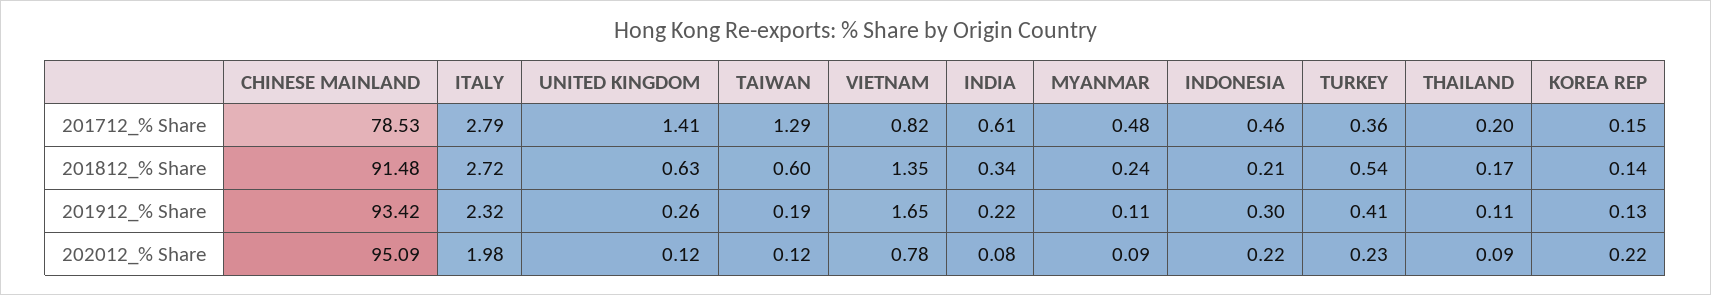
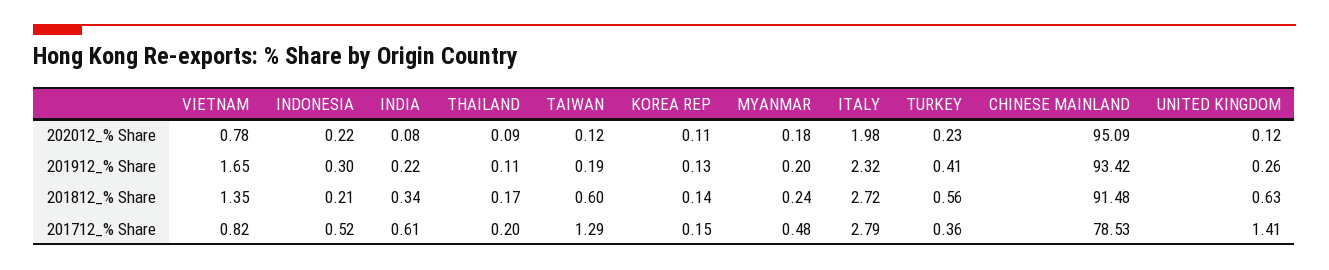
INDONESIA, 201712_% Share: 0.46 -> 0.52
TURKEY, 201812_% Share: 0.54 -> 0.56
MYANMAR, 201912_% Share: 0.11 -> 0.2
MYANMAR, 202012_% Share: 0.09 -> 0.18
KOREA REP, 202012_% Share: 0.22 -> 0.11

